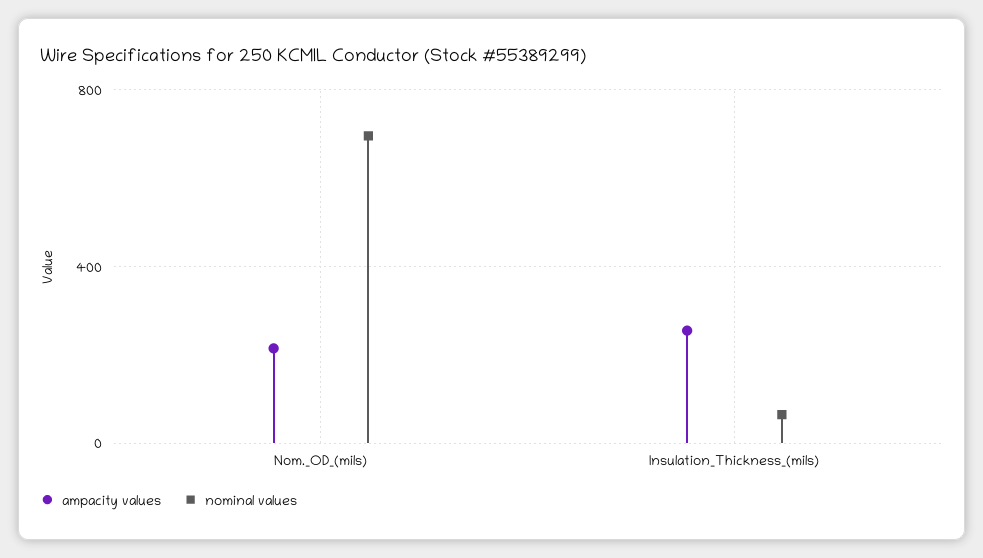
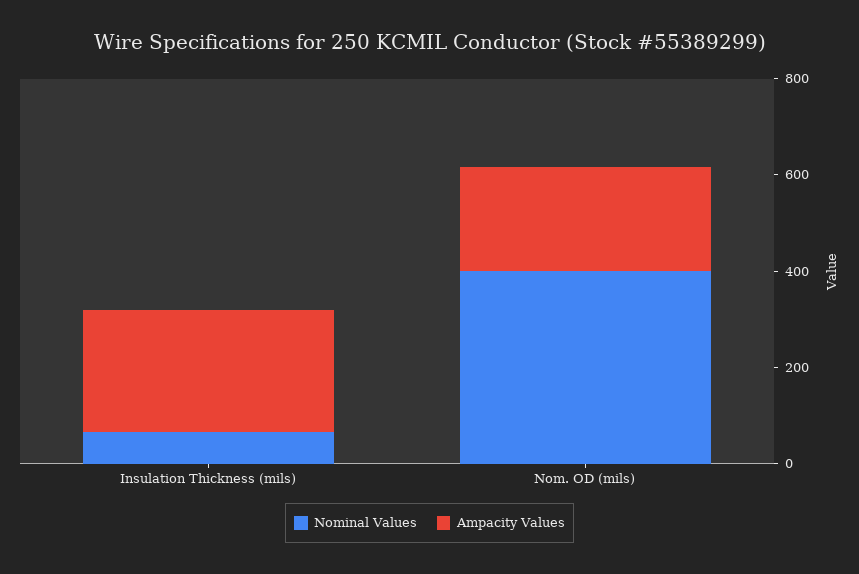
nominal values, Nom._OD_(mils): 700 -> 400

